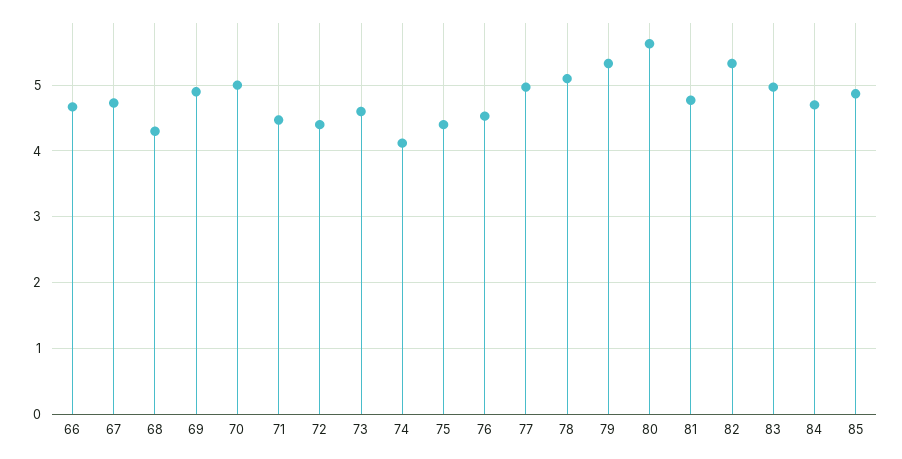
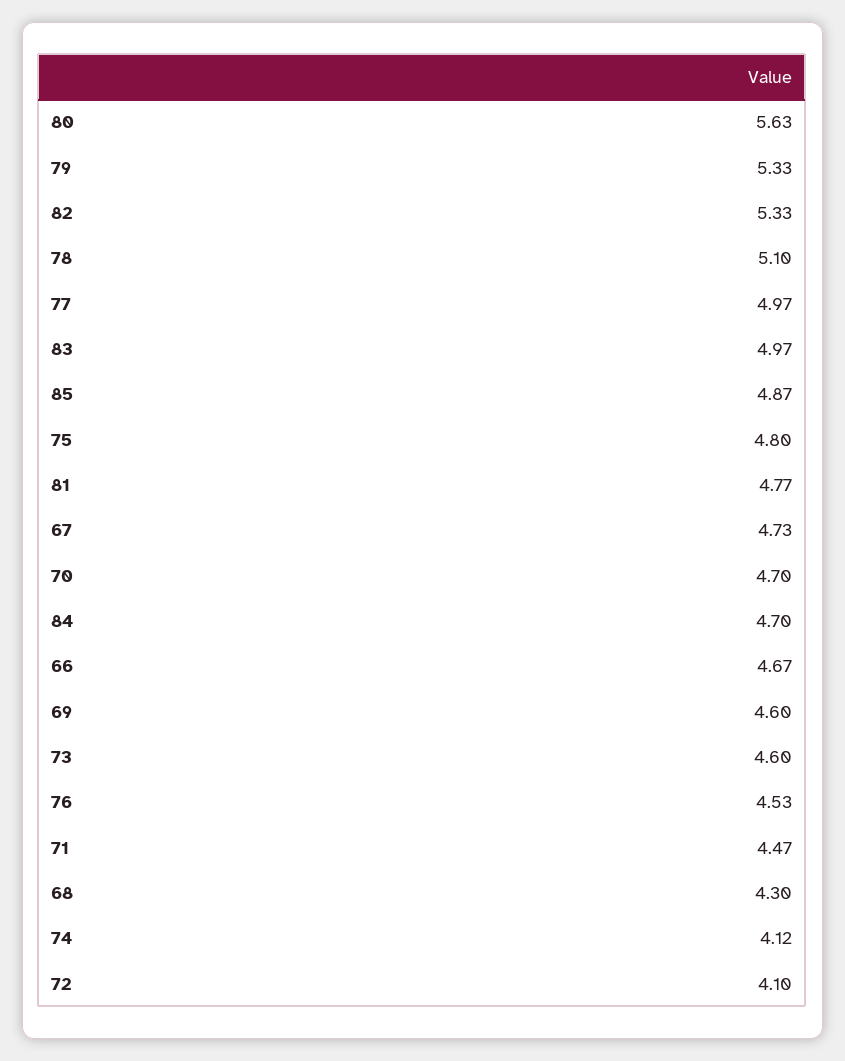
69: 4.9 -> 4.6
70: 5 -> 4.7
72: 4.4 -> 4.1
75: 4.4 -> 4.8

